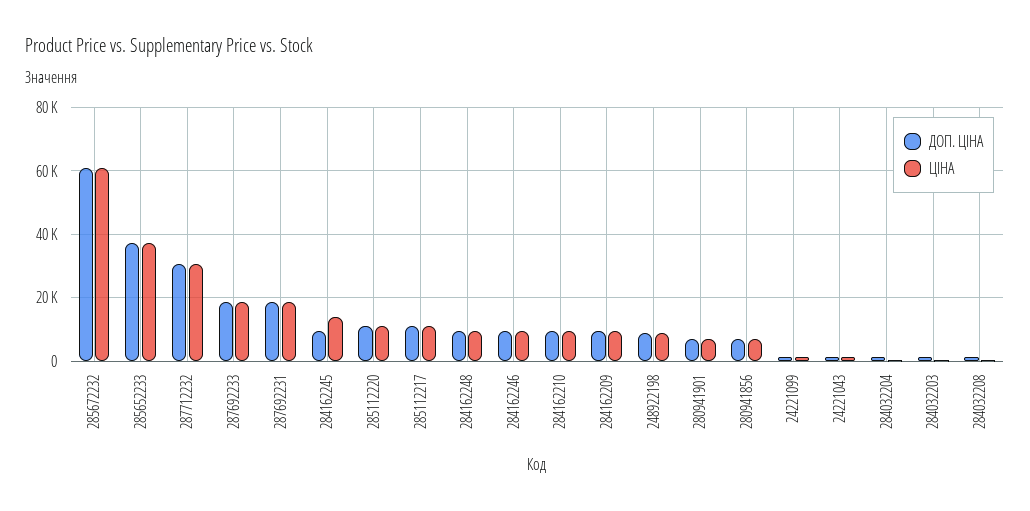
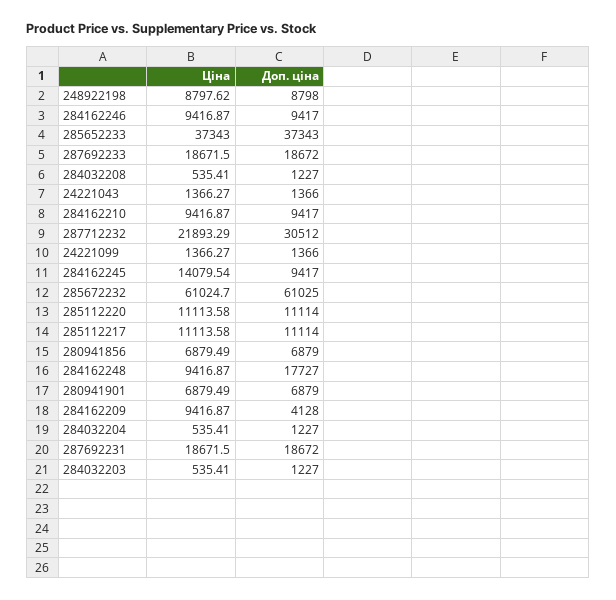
ЦІНА, 287712232: 30000 -> 21893.29
ДОП. ЦІНА, 284162248: 10000 -> 17727
ДОП. ЦІНА, 284162209: 10000 -> 4128

